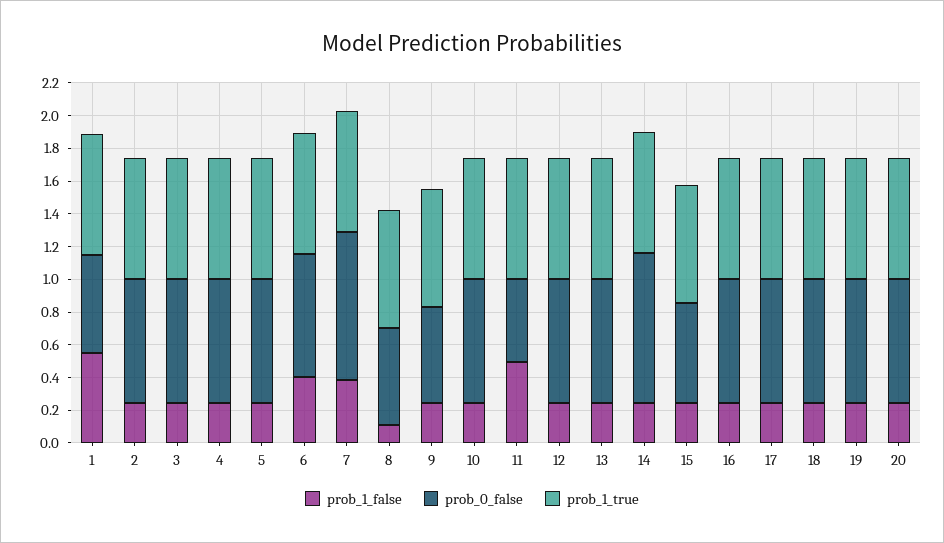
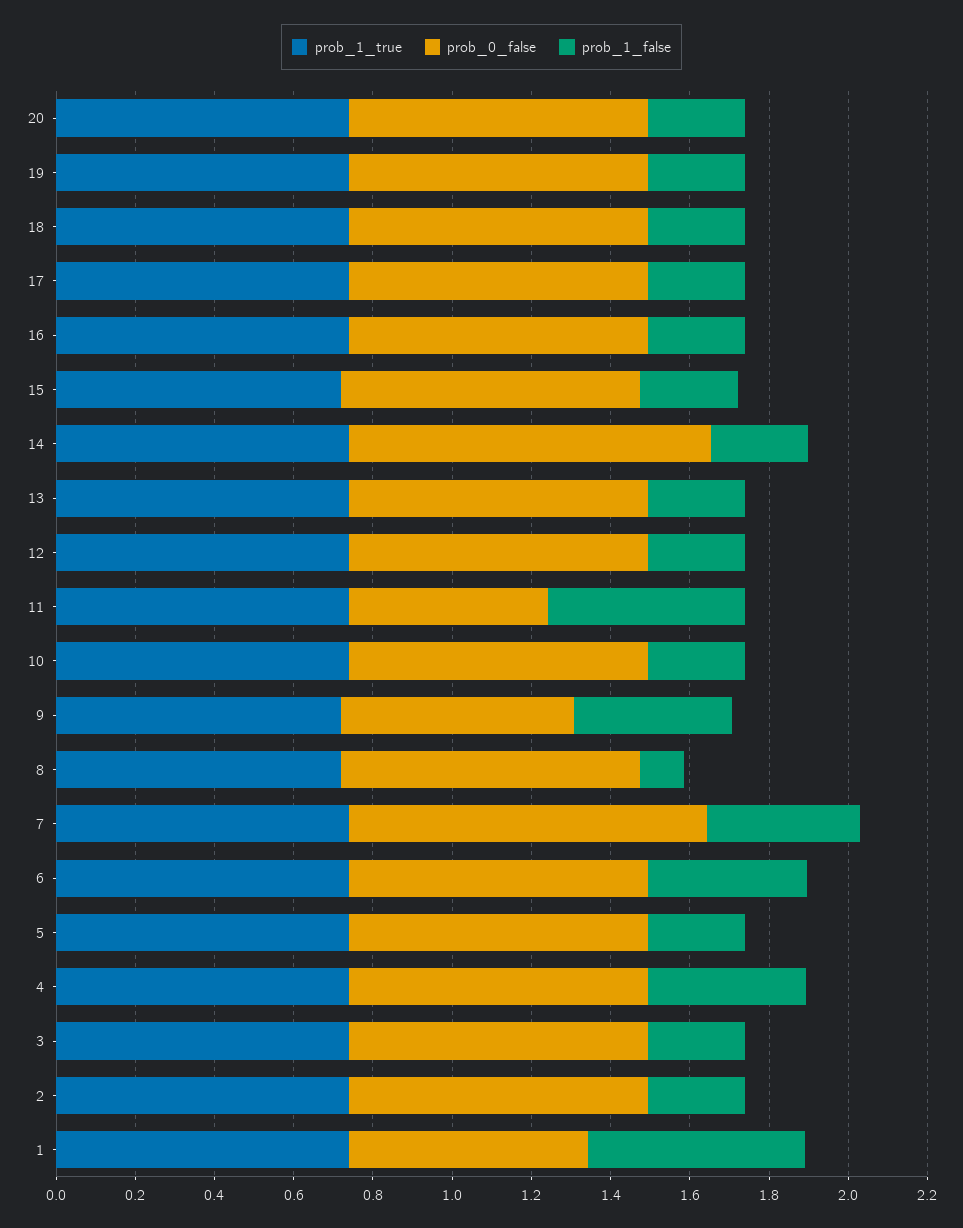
prob_1_false, 4: 0.25 -> 0.4
prob_0_false, 8: 0.6 -> 0.75
prob_1_false, 9: 0.25 -> 0.4
prob_0_false, 15: 0.6 -> 0.75

